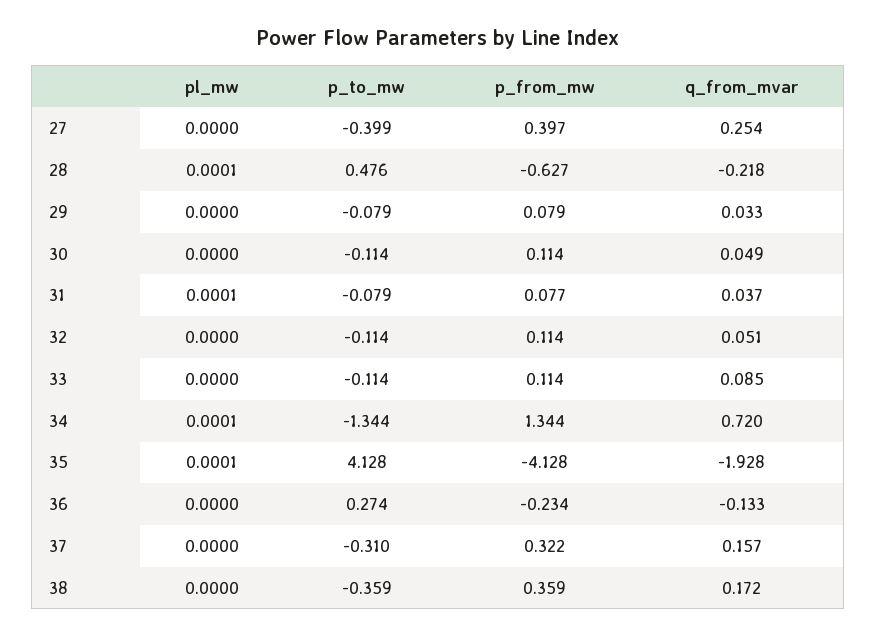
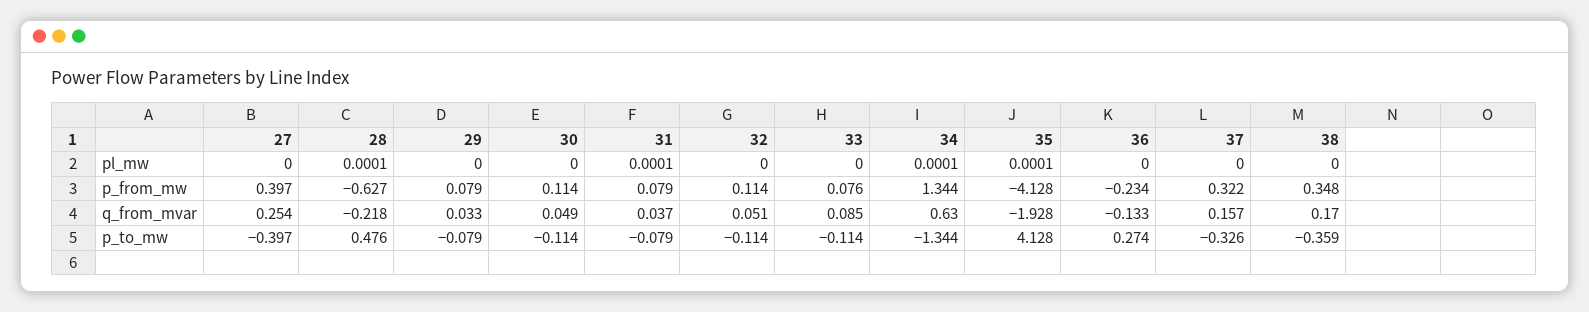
p_to_mw, 27: -0.399 -> -0.397
p_from_mw, 31: 0.077 -> 0.079
p_from_mw, 33: 0.114 -> 0.076
q_from_mvar, 34: 0.72 -> 0.63
p_to_mw, 37: -0.31 -> -0.326
p_from_mw, 38: 0.359 -> 0.348
q_from_mvar, 38: 0.172 -> 0.17

